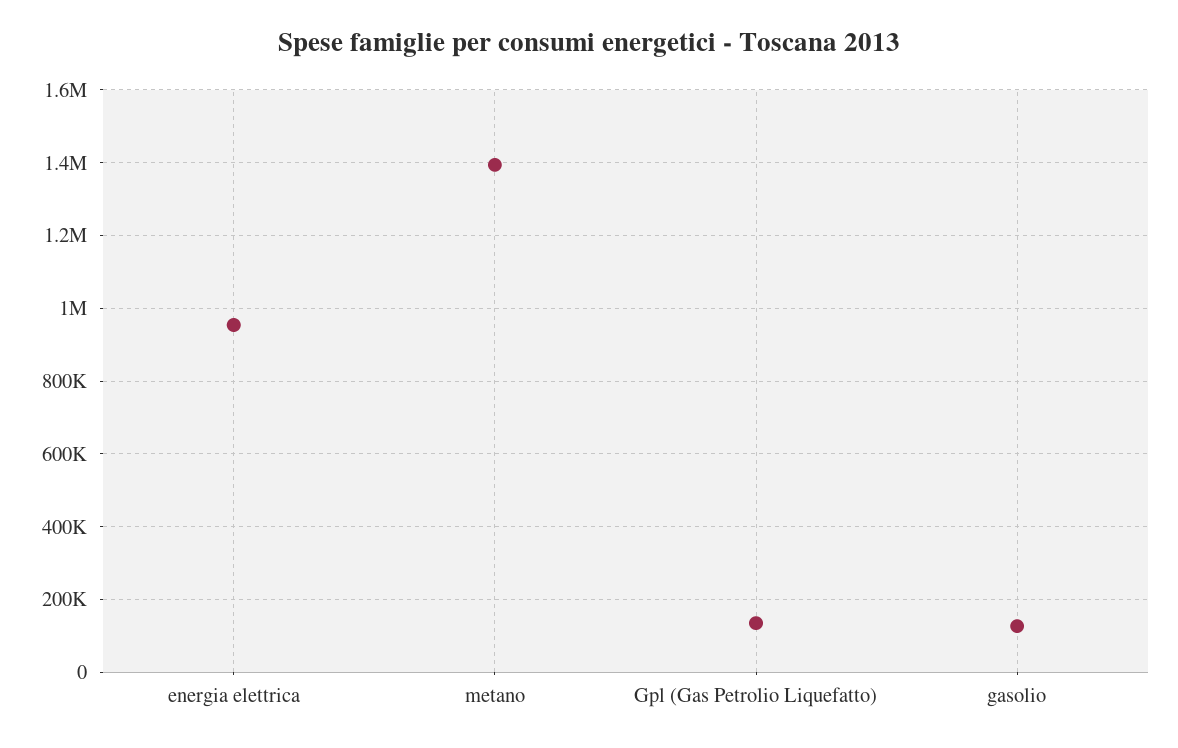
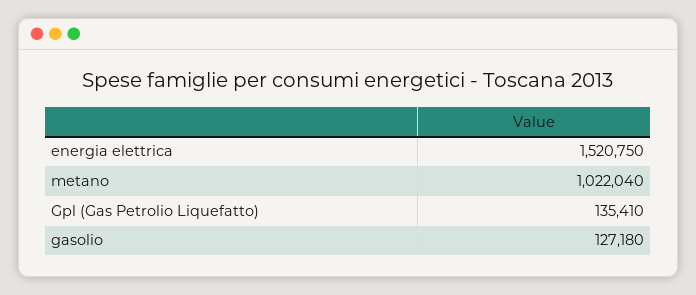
energia elettrica: 960000 -> 1520750
metano: 1400000 -> 1022040

